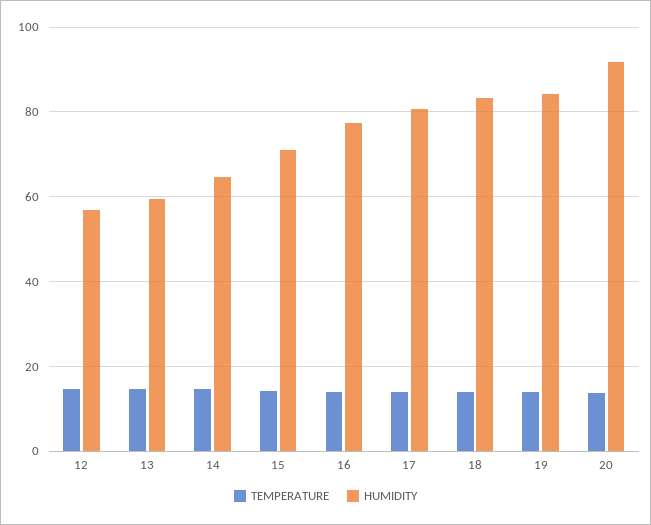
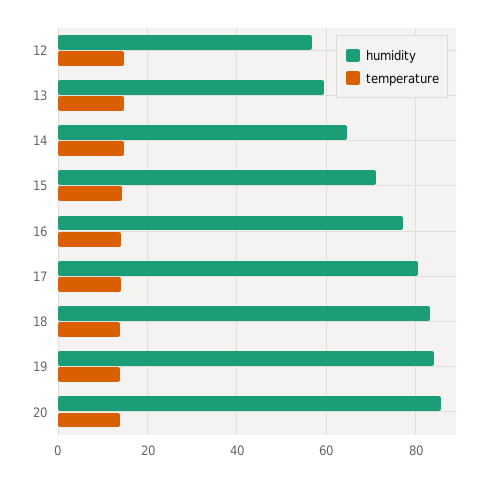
HUMIDITY, 20: 92 -> 86

